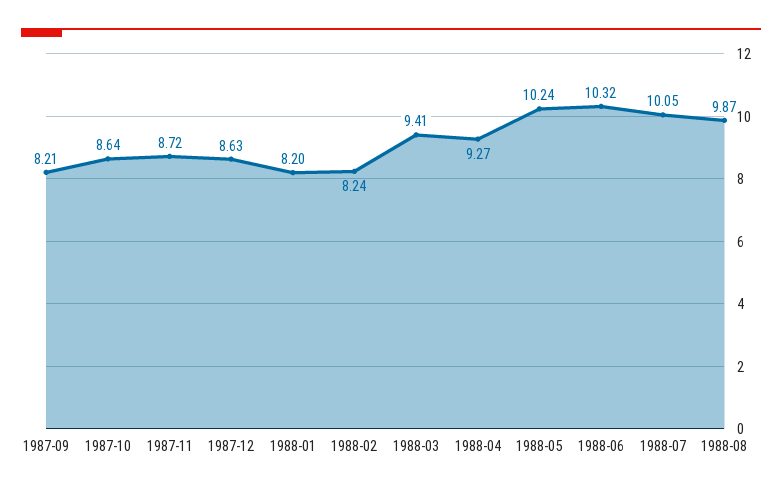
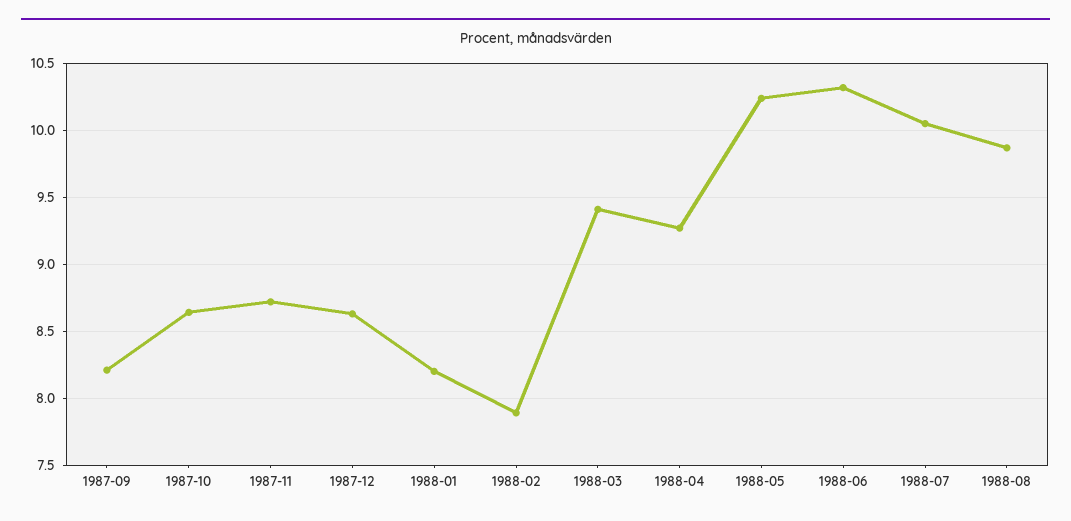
1988-02: 8.24 -> 7.9

